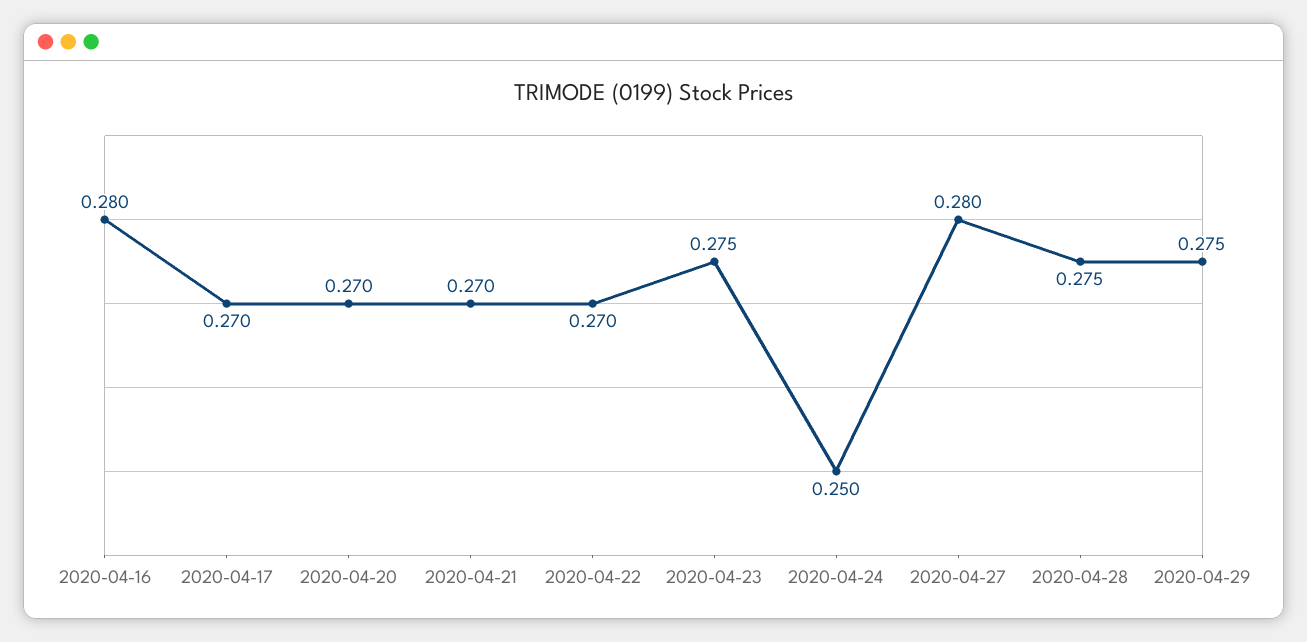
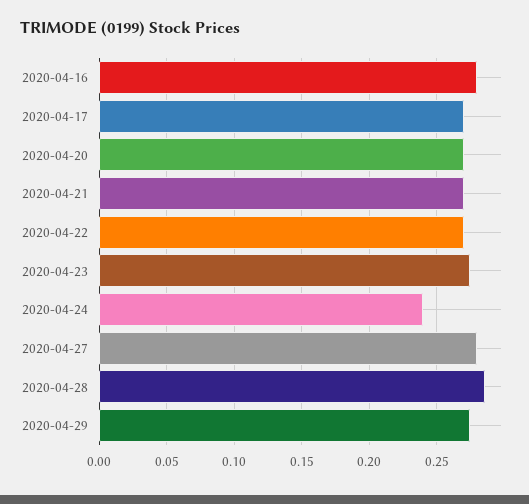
2020-04-24: 0.25 -> 0.24
2020-04-28: 0.275 -> 0.285

